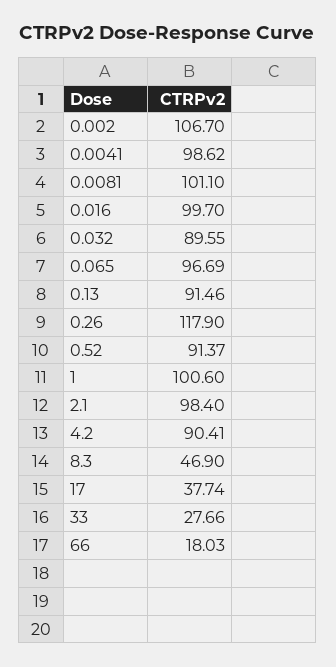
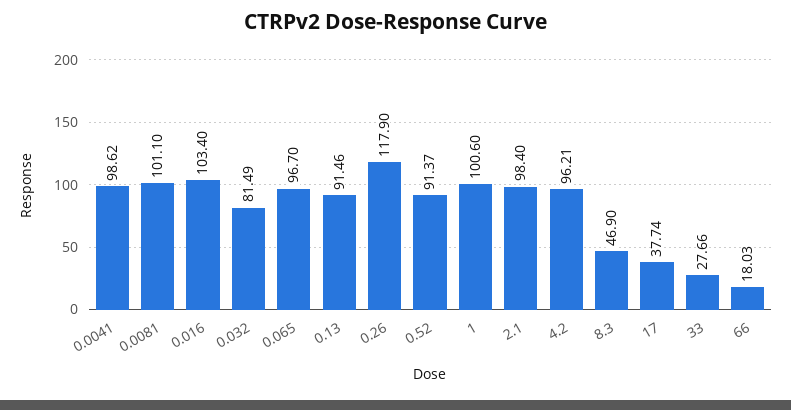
0.002: 106.7 -> none
0.016: 99.7 -> 103.4
0.032: 89.55 -> 81.49
0.065: 96.69 -> 96.7
4.2: 90.41 -> 96.21

